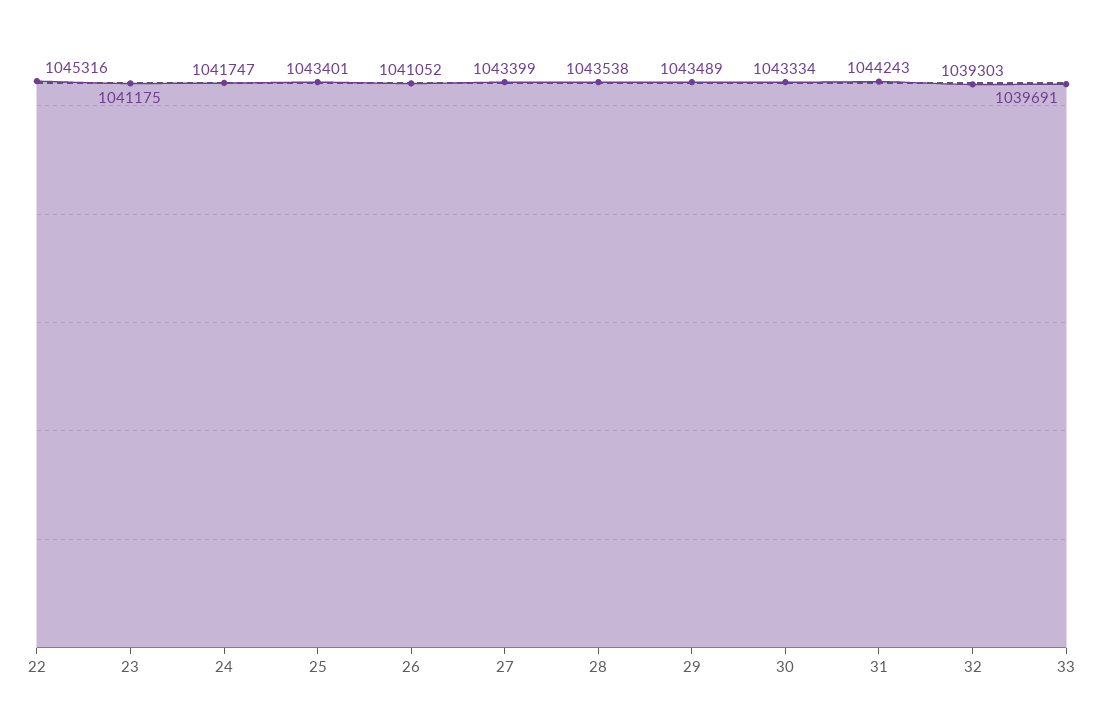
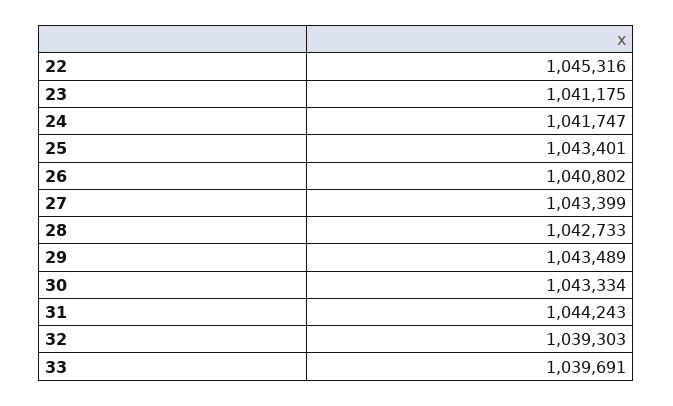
26: 1041052 -> 1040802
28: 1043538 -> 1042733

